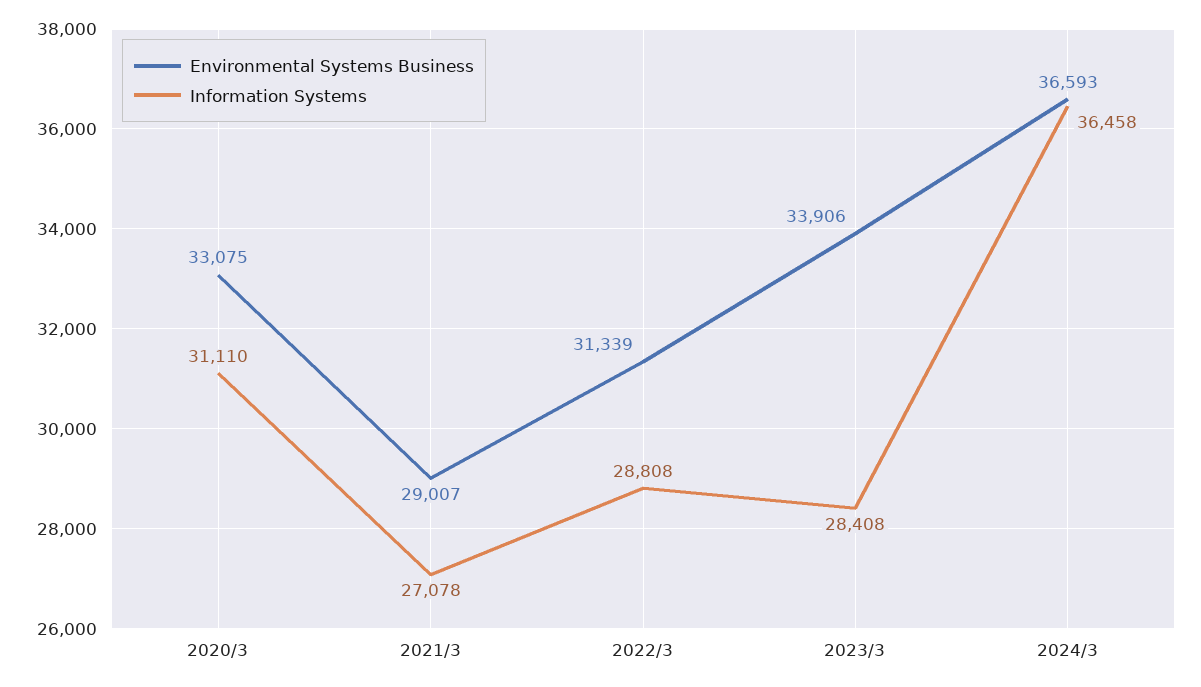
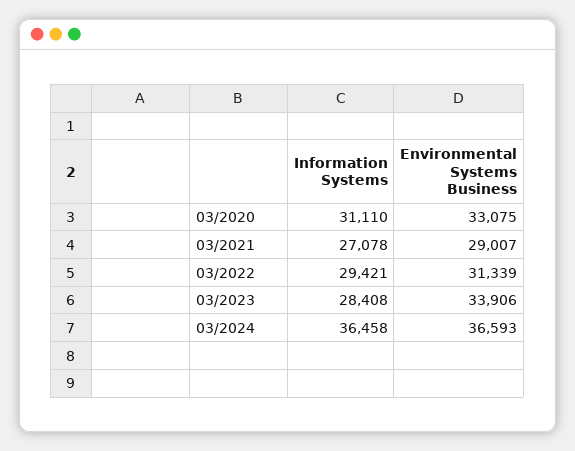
Information Systems, 2022/3: 28808 -> 29421

